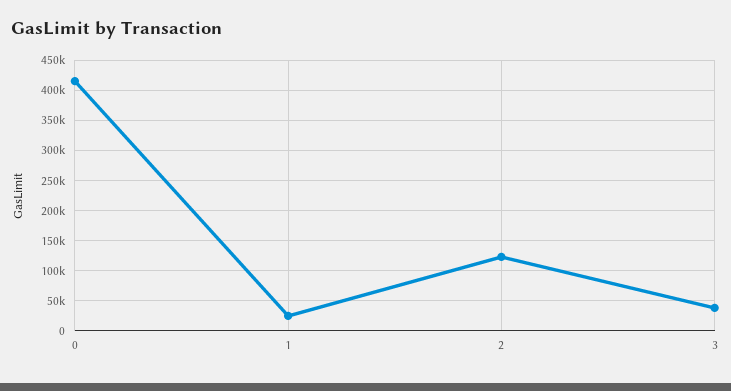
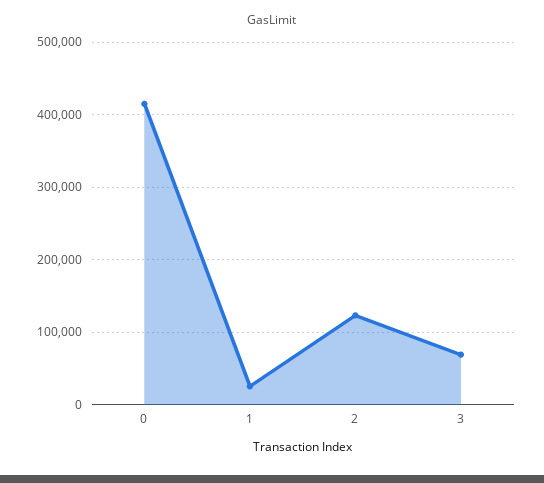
3: 40000 -> 70000

